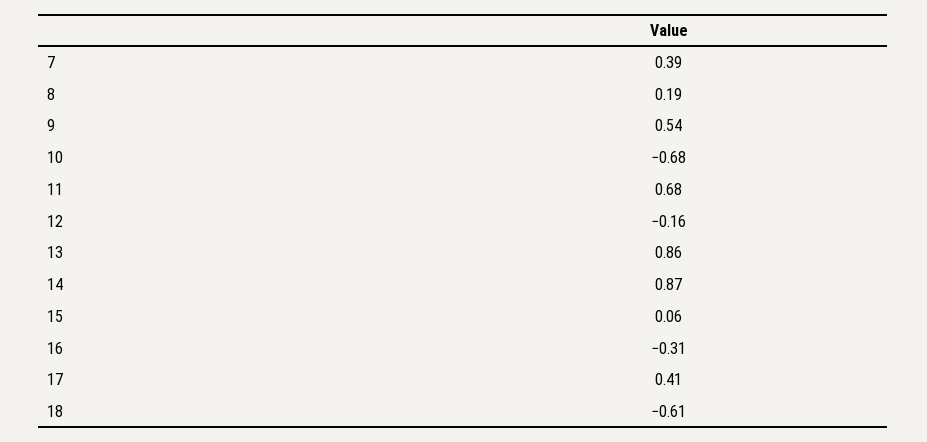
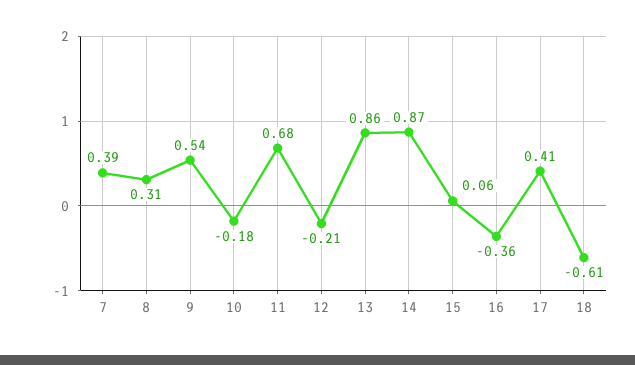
8: 0.19 -> 0.31
10: -0.68 -> -0.18
12: -0.16 -> -0.21
16: -0.31 -> -0.36

